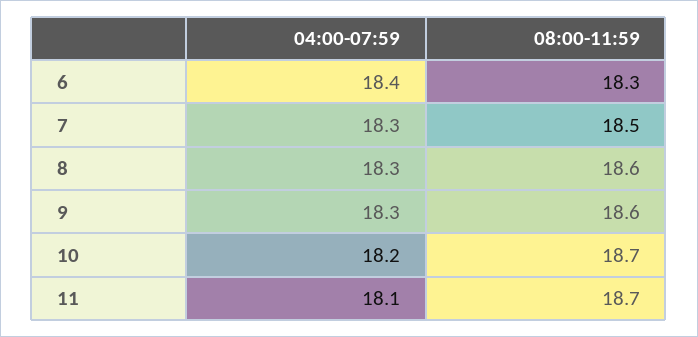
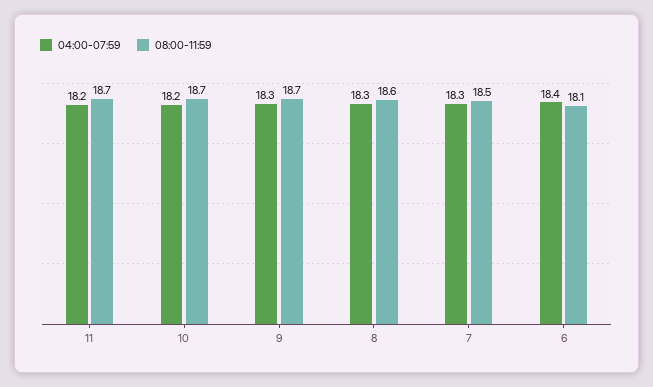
08:00-11:59, 6: 18.3 -> 18.1
08:00-11:59, 9: 18.6 -> 18.7
04:00-07:59, 11: 18.1 -> 18.2

